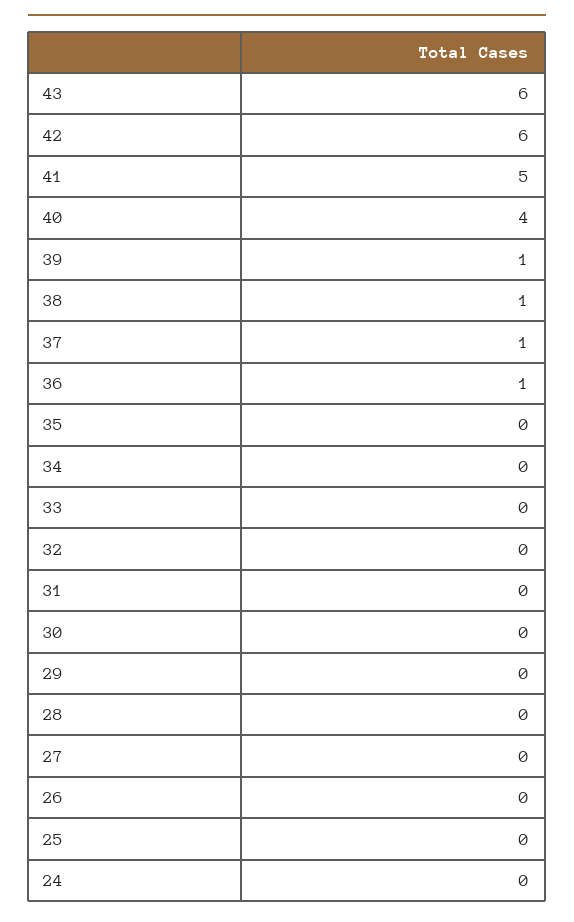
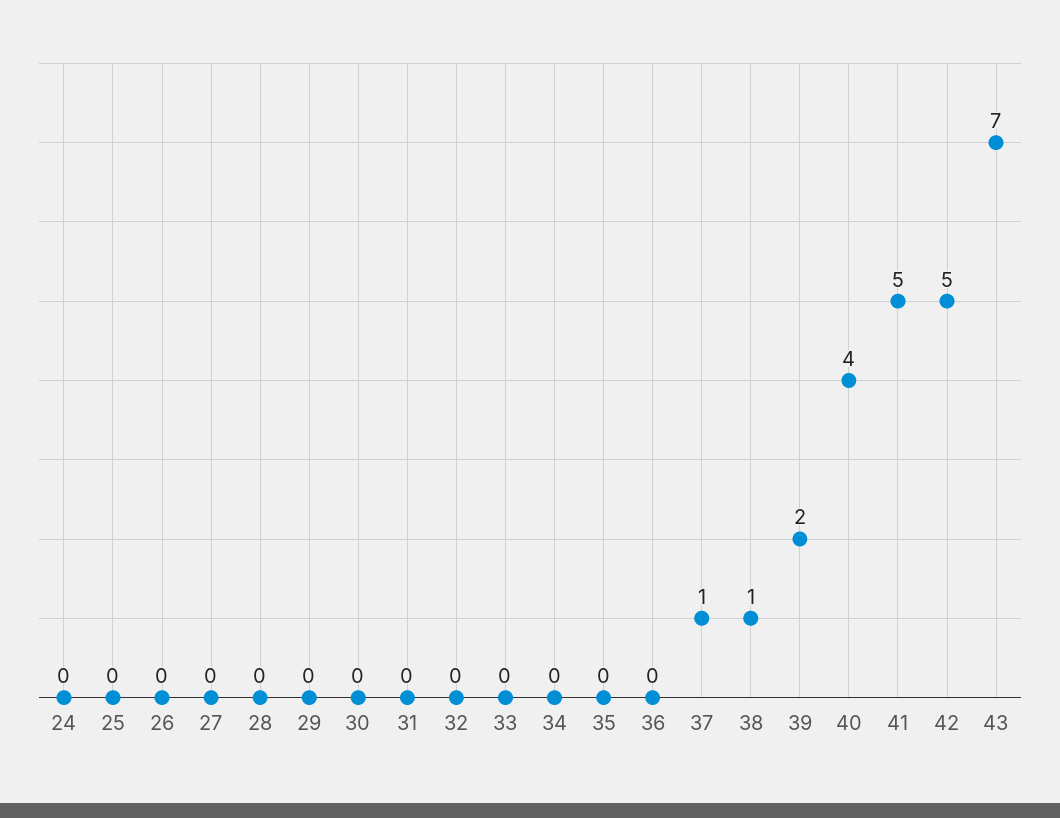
43: 6 -> 7
42: 6 -> 5
39: 1 -> 2
36: 1 -> 0

